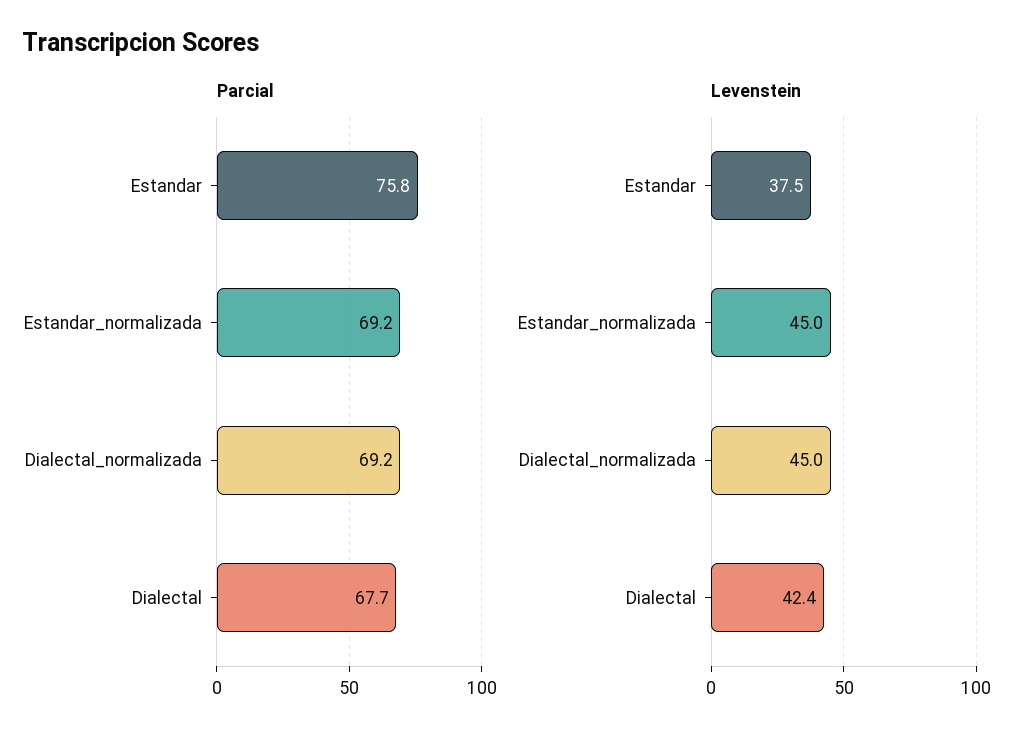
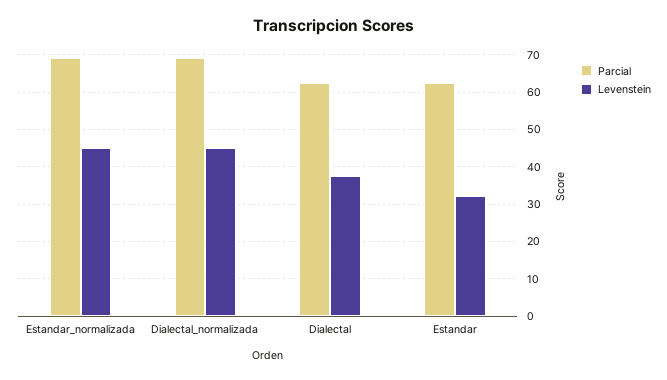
Parcial, Estandar: 75.8 -> 62
Parcial, Dialectal: 67.7 -> 62
Levenstein, Estandar: 37.5 -> 32
Levenstein, Dialectal: 42.4 -> 38

